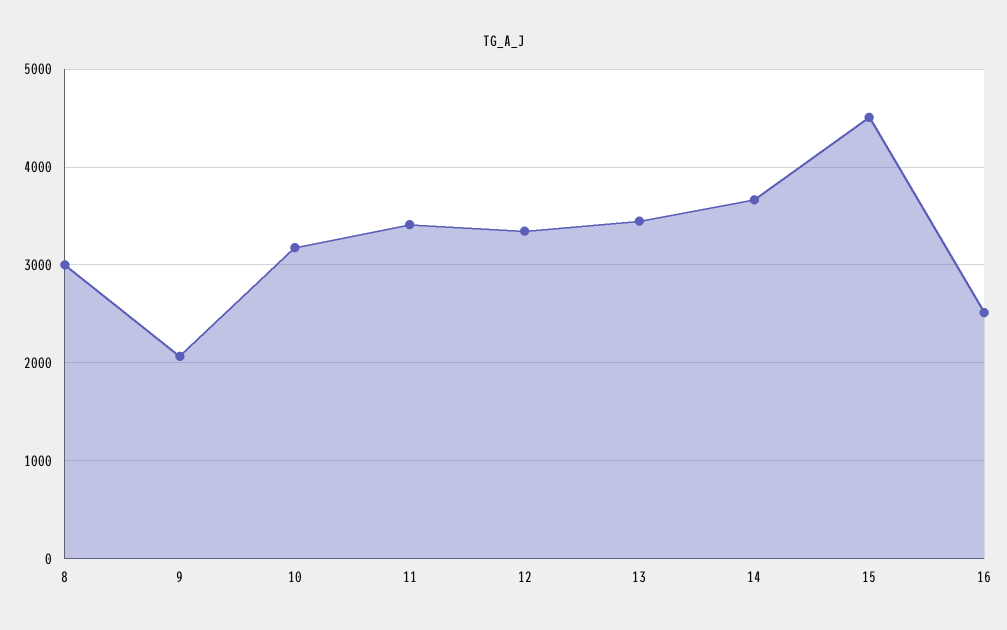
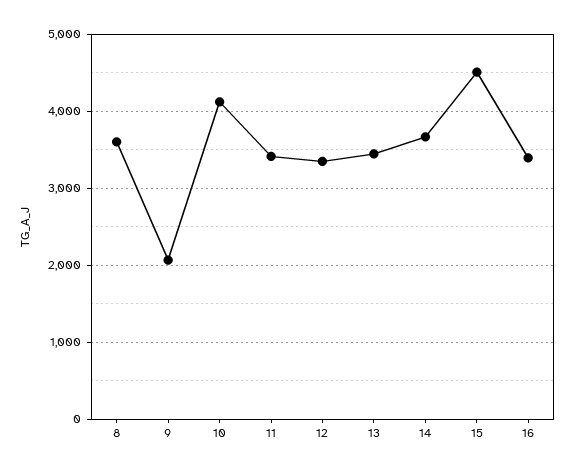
8: 3000 -> 3600
10: 3200 -> 4100
16: 2500 -> 3400

